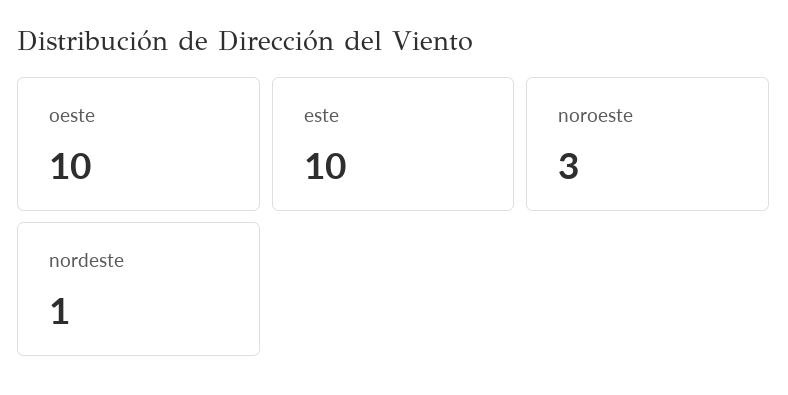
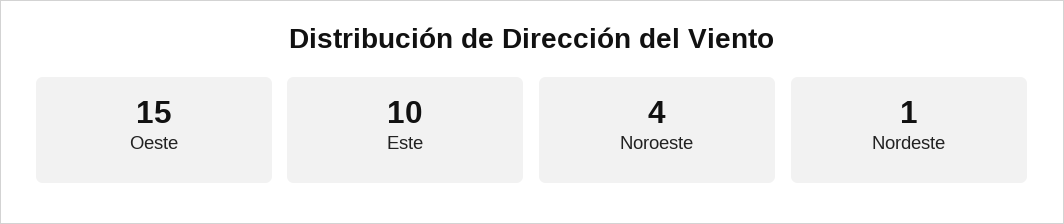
oeste: 10 -> 15
noroeste: 3 -> 4

